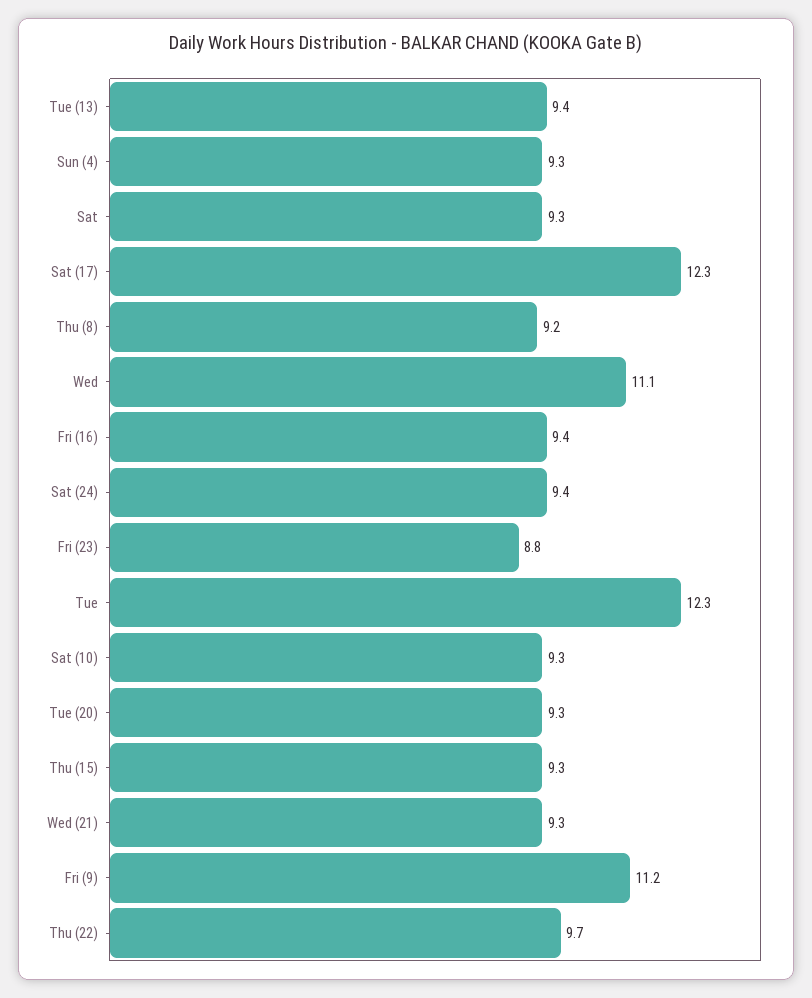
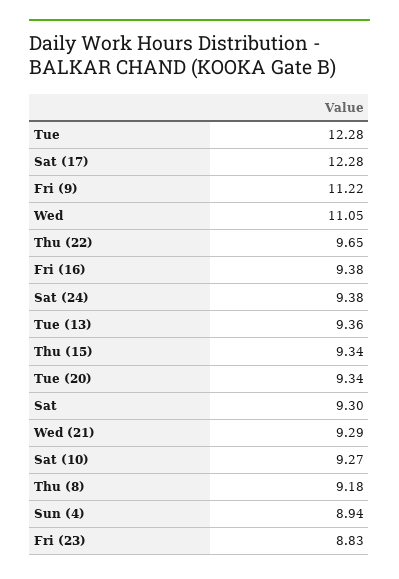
Sun (4): 9.3 -> 8.94

